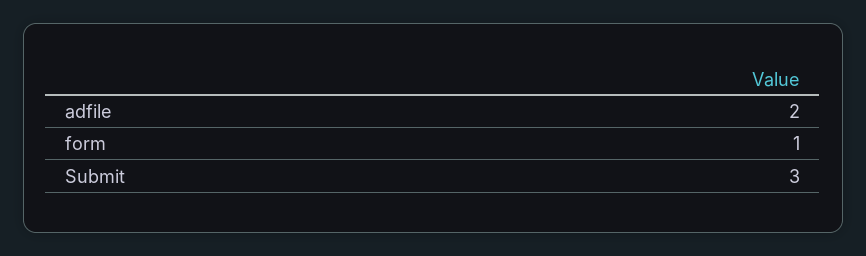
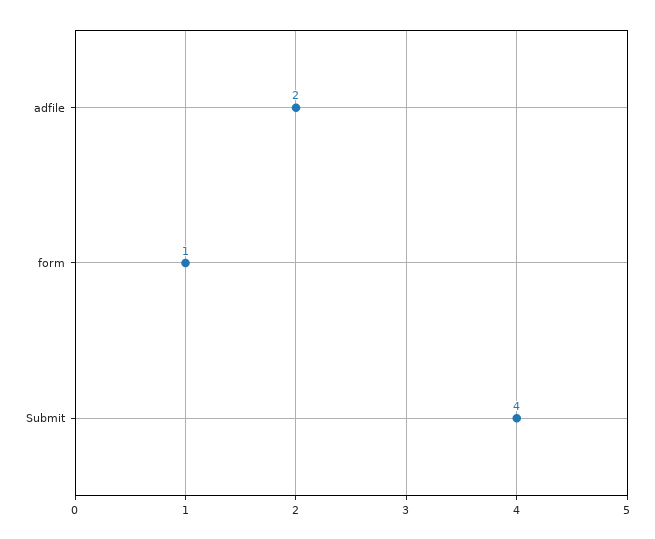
Submit: 3 -> 4

